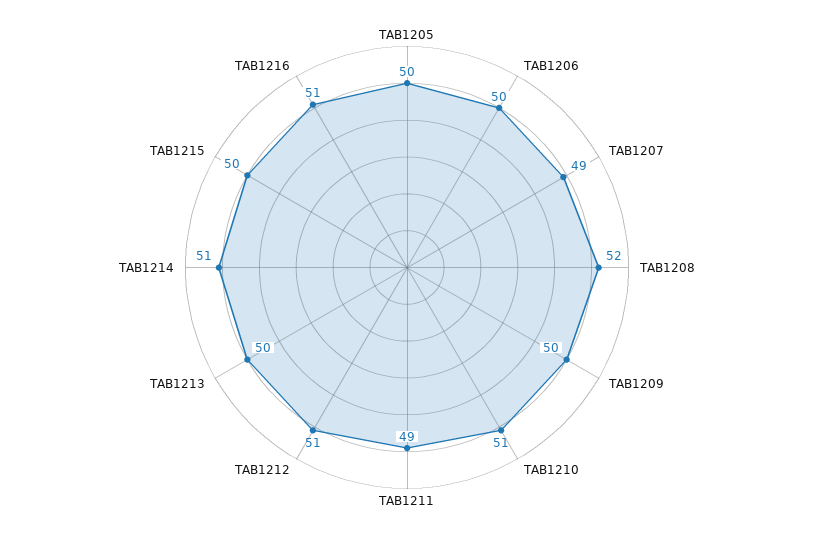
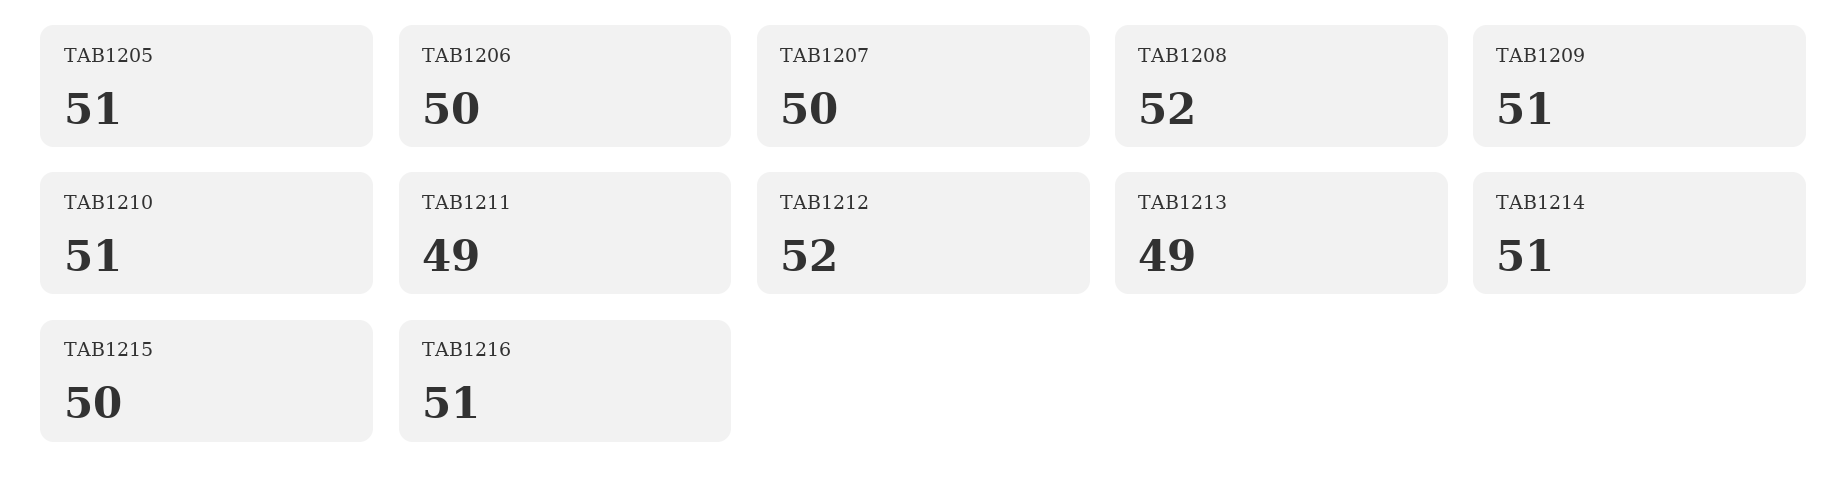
TAB1205: 50 -> 51
TAB1207: 49 -> 50
TAB1209: 50 -> 51
TAB1212: 51 -> 52
TAB1213: 50 -> 49

